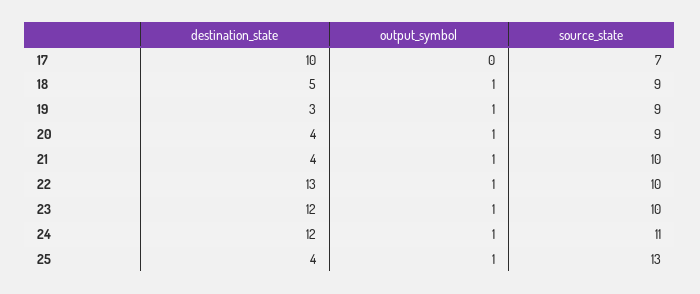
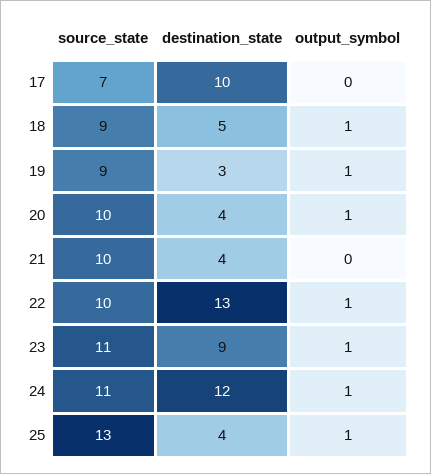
source_state, 20: 9 -> 10
output_symbol, 21: 1 -> 0
destination_state, 23: 12 -> 9
source_state, 23: 10 -> 11

